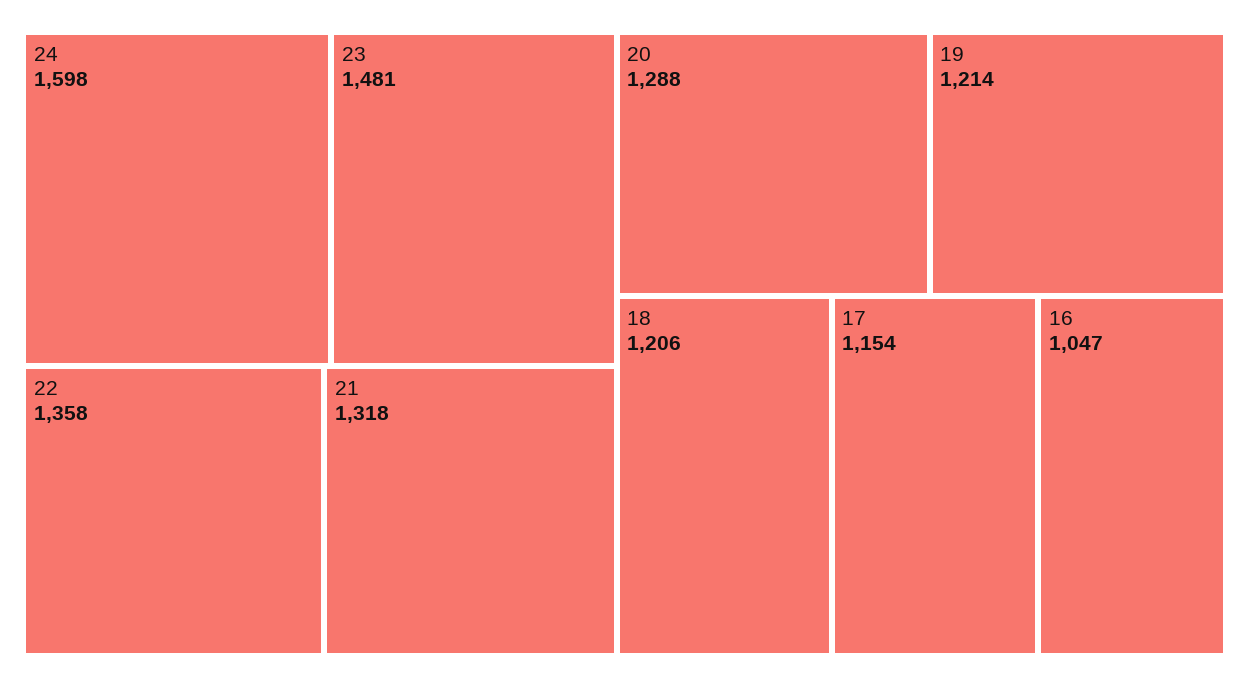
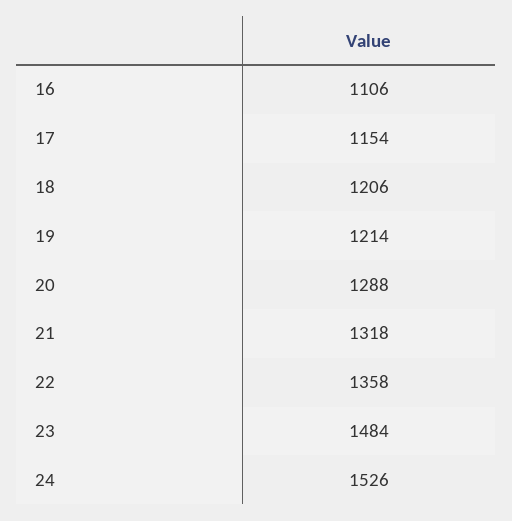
24: 1598 -> 1526
23: 1481 -> 1484
16: 1047 -> 1106

